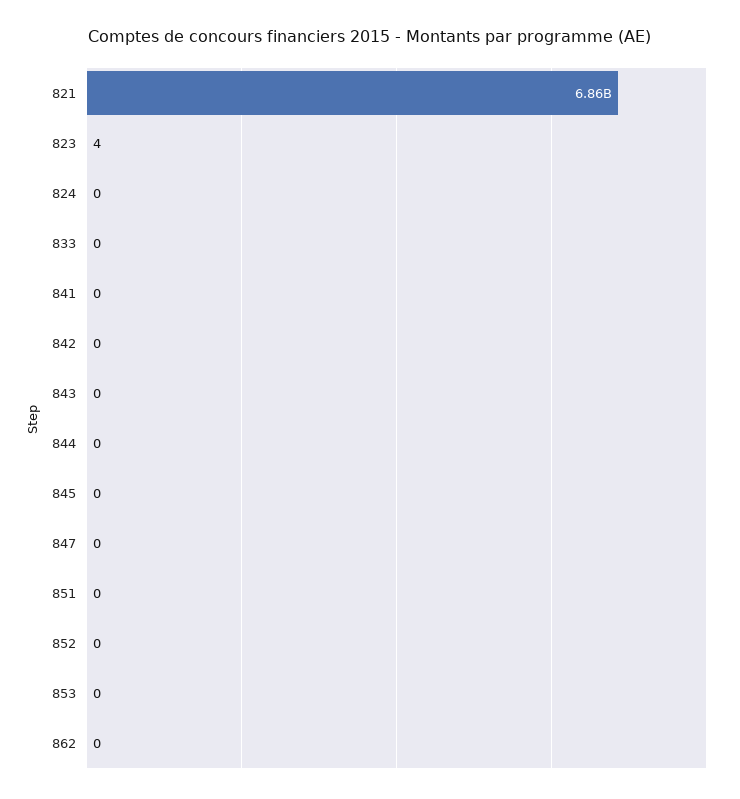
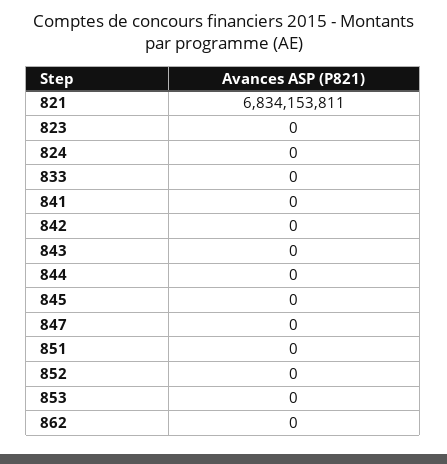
821: 6860000000 -> 6834153811
823: 4 -> 0

